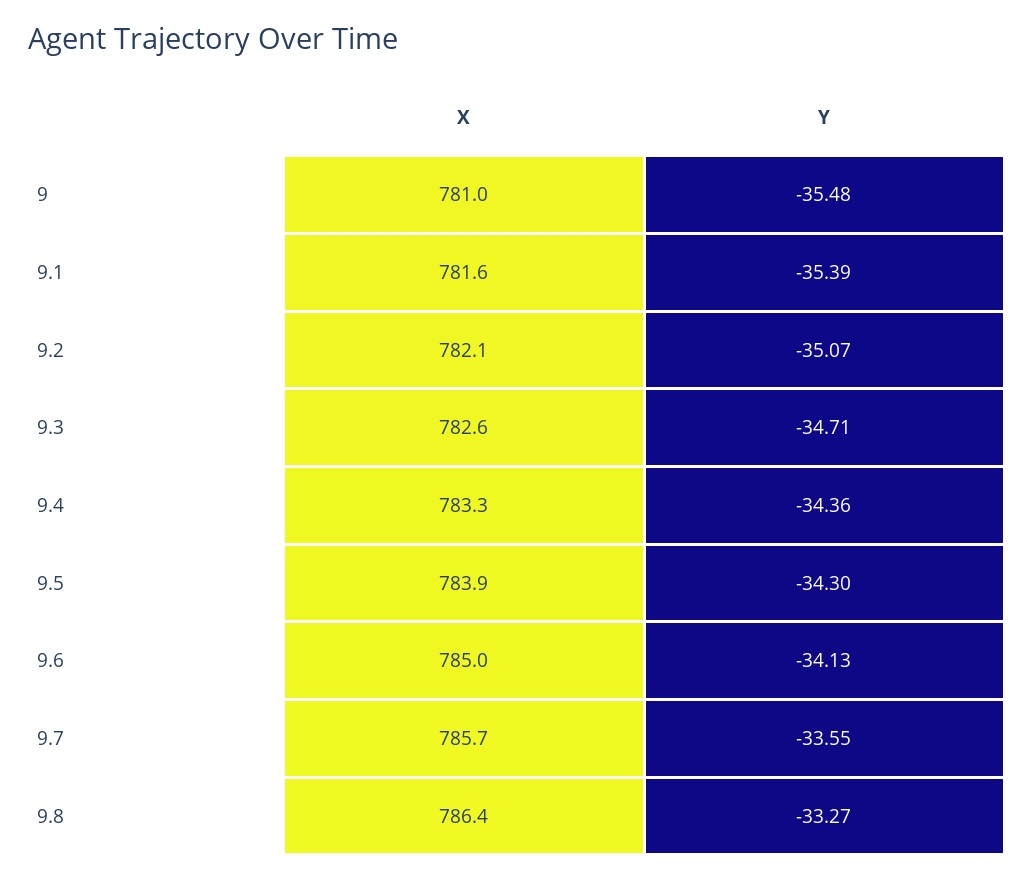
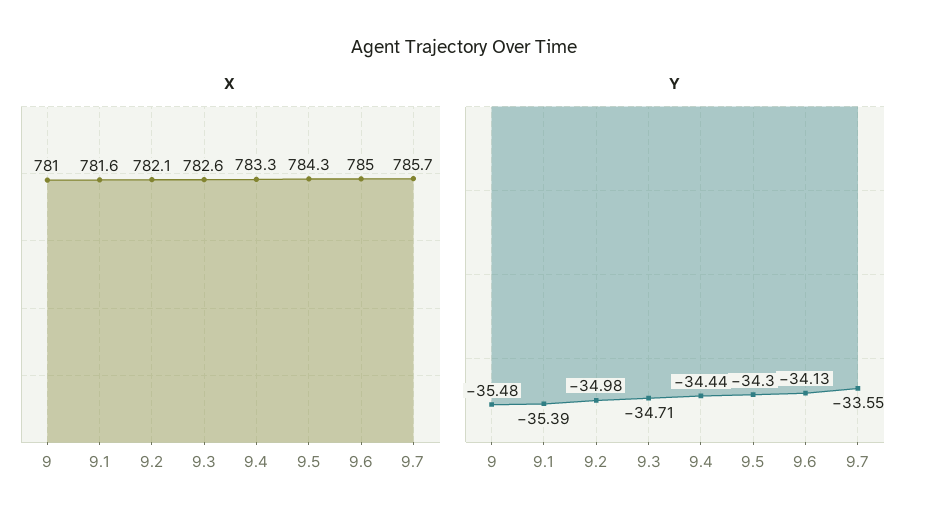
Y, 9.2: -35.07 -> -34.98
Y, 9.4: -34.36 -> -34.44
X, 9.5: 783.9 -> 784.3
X, 9.8: 786.4 -> none
Y, 9.8: -33.27 -> none

